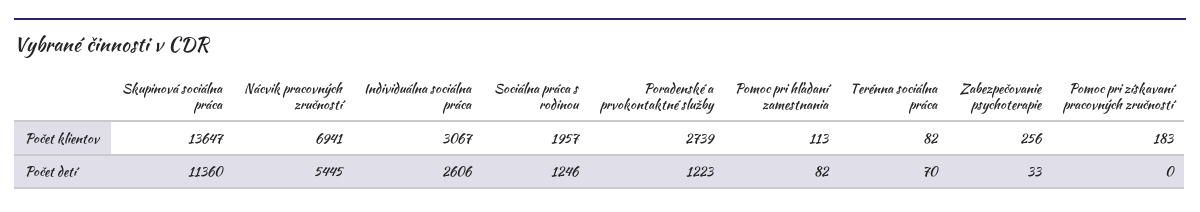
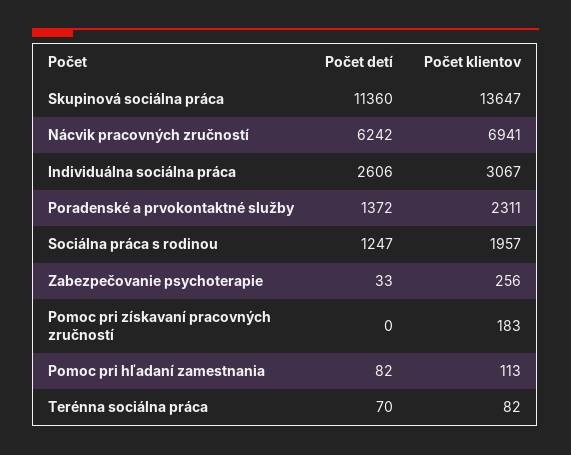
Poradenské a prvokontaktné služby, Počet klientov: 2739 -> 2311
Nácvik pracovných zručností, Počet detí: 5445 -> 6242
Sociálna práca s rodinou, Počet detí: 1246 -> 1247
Poradenské a prvokontaktné služby, Počet detí: 1223 -> 1372

